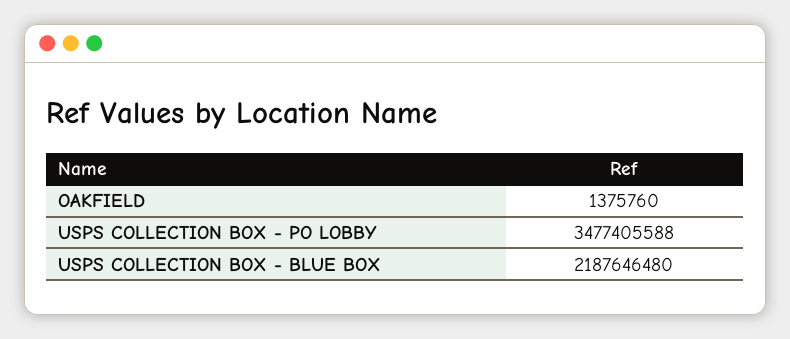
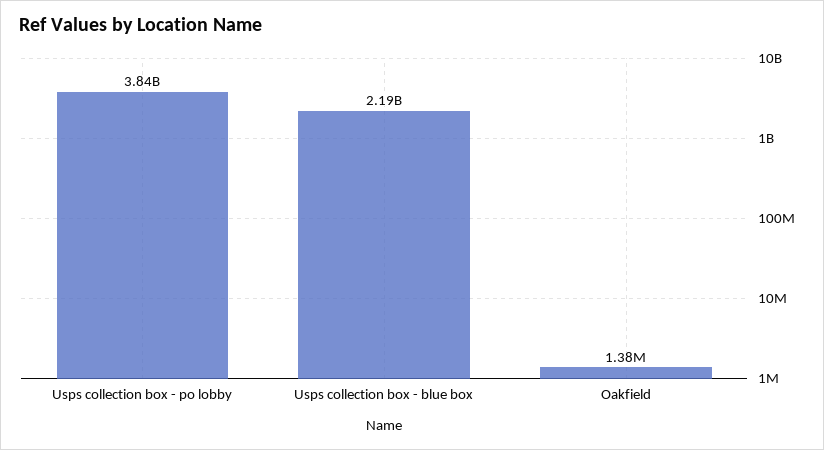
USPS COLLECTION BOX - PO LOBBY: 3477405588 -> 3840000000

